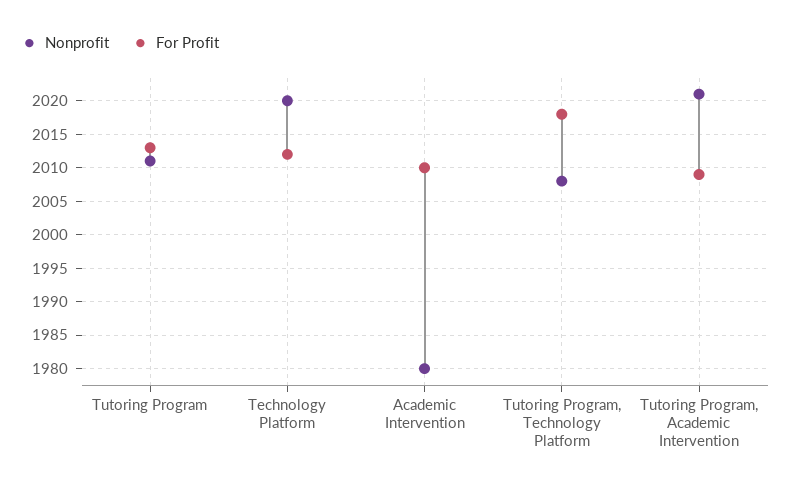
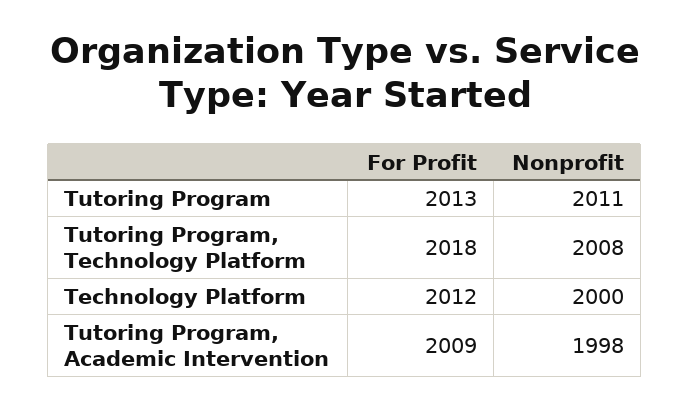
Nonprofit, Technology Platform: 2020 -> 2000
Nonprofit, Academic Intervention: 1980 -> none
For Profit, Academic Intervention: 2010 -> none
Nonprofit, Tutoring Program, Academic Intervention: 2021 -> 1998

